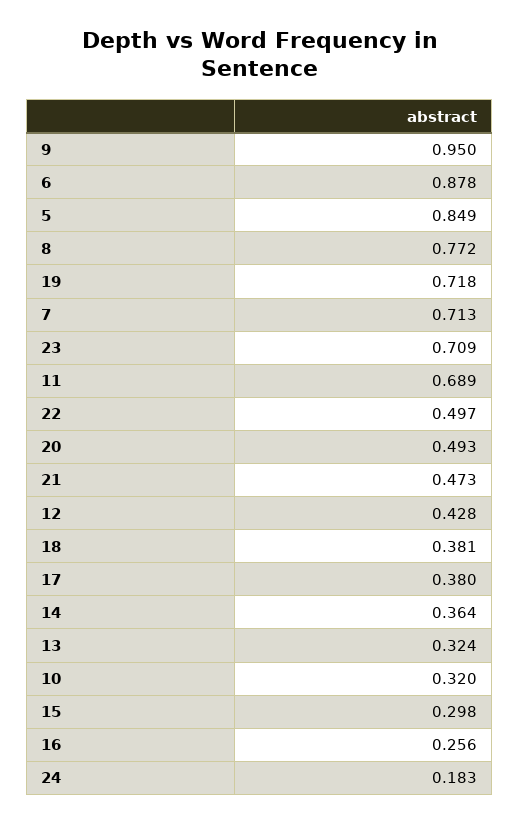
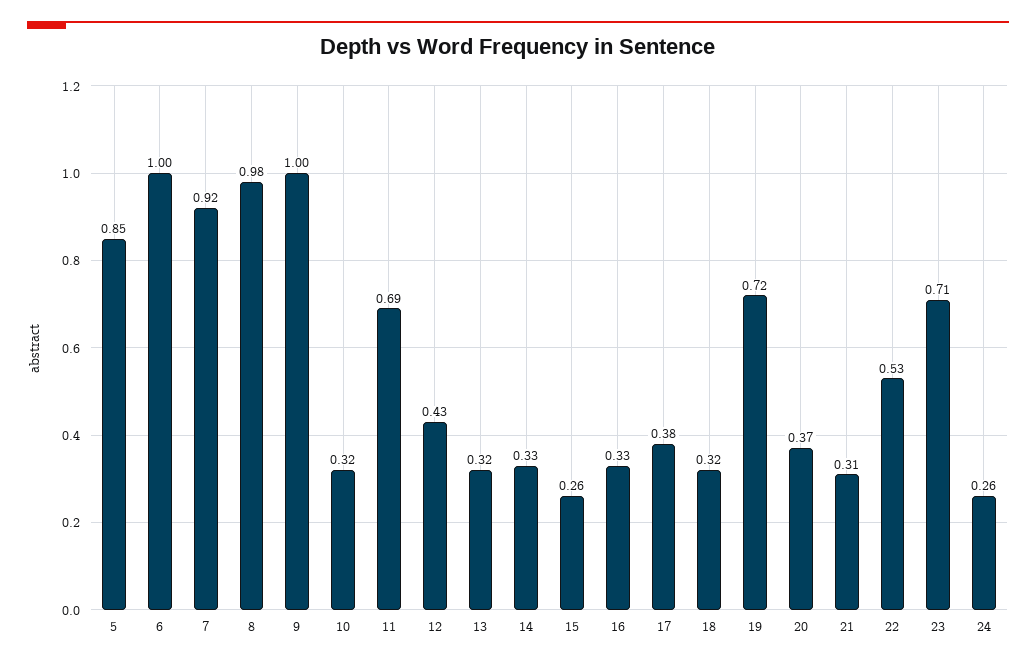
9: 0.95 -> 1
6: 0.878 -> 1
8: 0.772 -> 0.98
7: 0.713 -> 0.92
22: 0.497 -> 0.53
20: 0.493 -> 0.37
21: 0.473 -> 0.31
18: 0.381 -> 0.32
14: 0.364 -> 0.33
15: 0.298 -> 0.26
16: 0.256 -> 0.33
24: 0.183 -> 0.26

